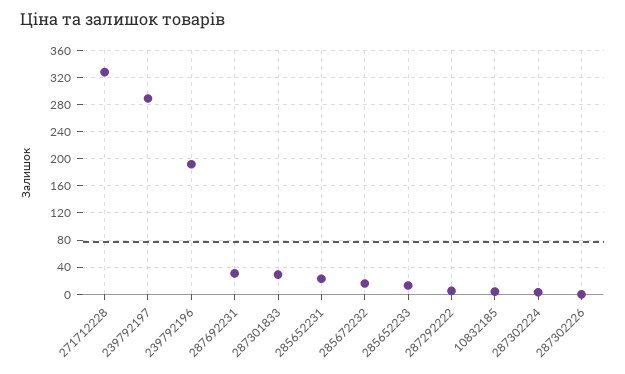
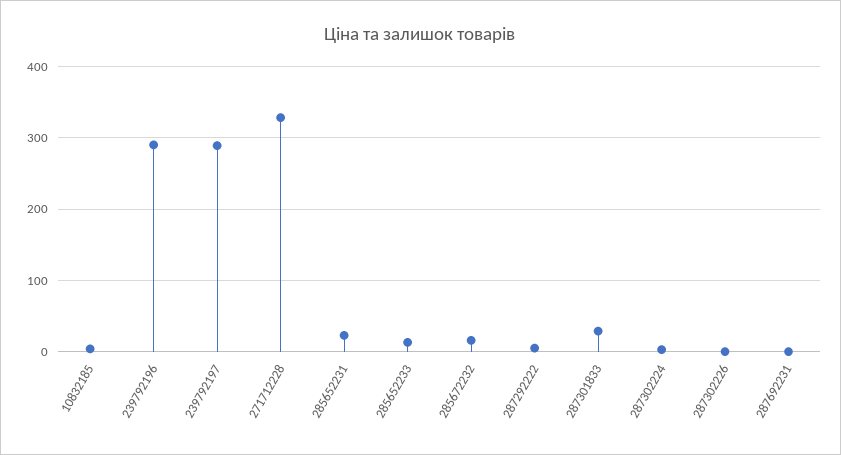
239792196: 190 -> 290
287692231: 30 -> 0

